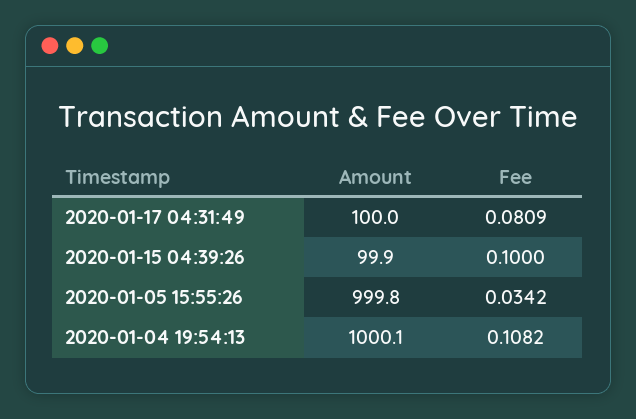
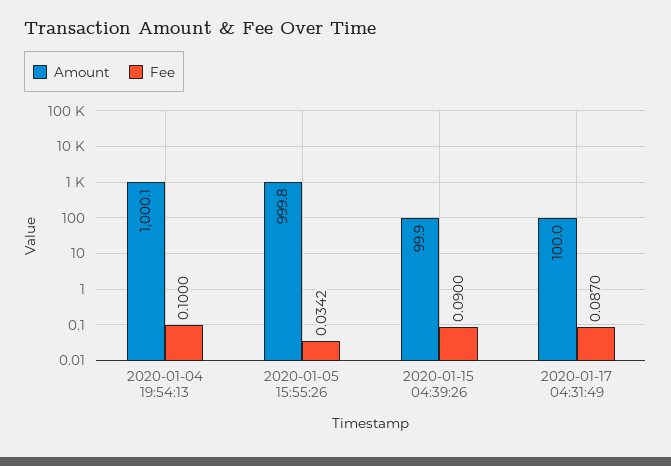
Fee, 2020-01-17 04:31:49: 0.0809 -> 0.087
Fee, 2020-01-15 04:39:26: 0.1 -> 0.09
Fee, 2020-01-04 19:54:13: 0.1082 -> 0.1

